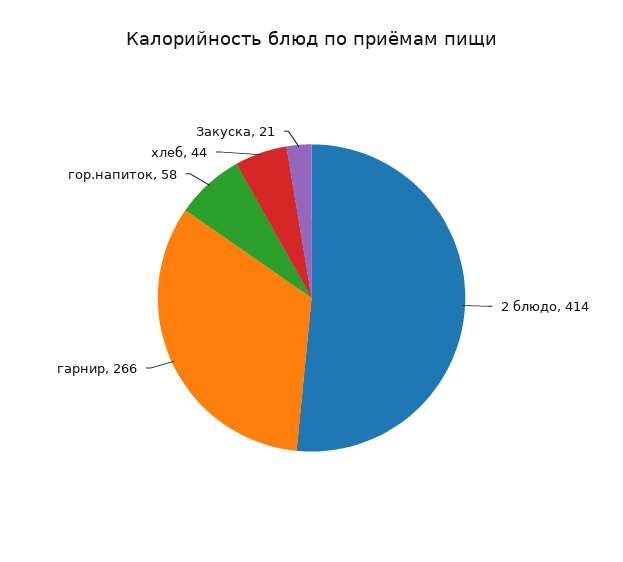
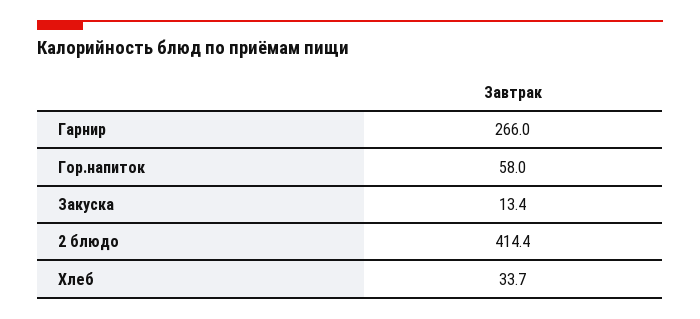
хлеб: 44 -> 33.7
Закуска: 21 -> 13.4

